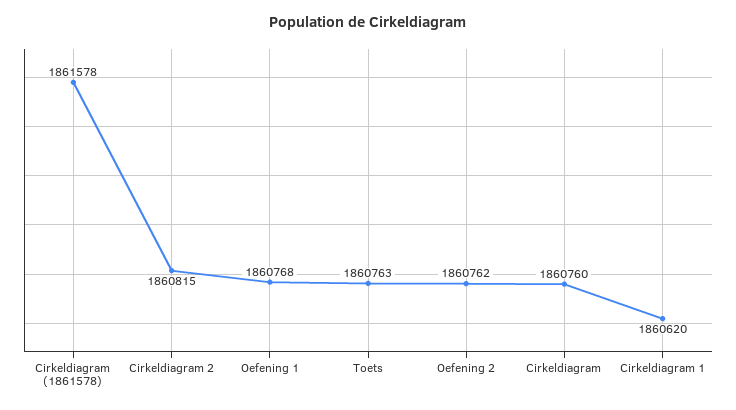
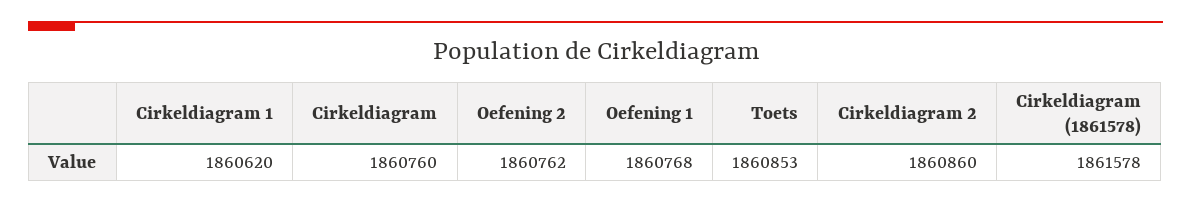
Cirkeldiagram 2: 1860815 -> 1860860
Toets: 1860763 -> 1860853

